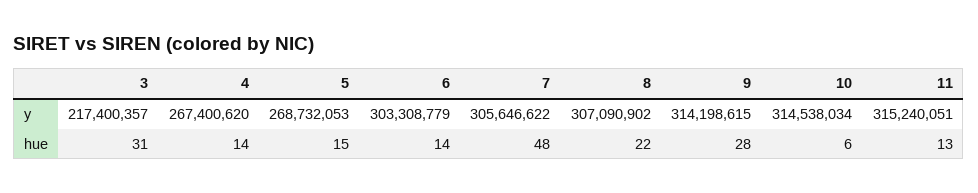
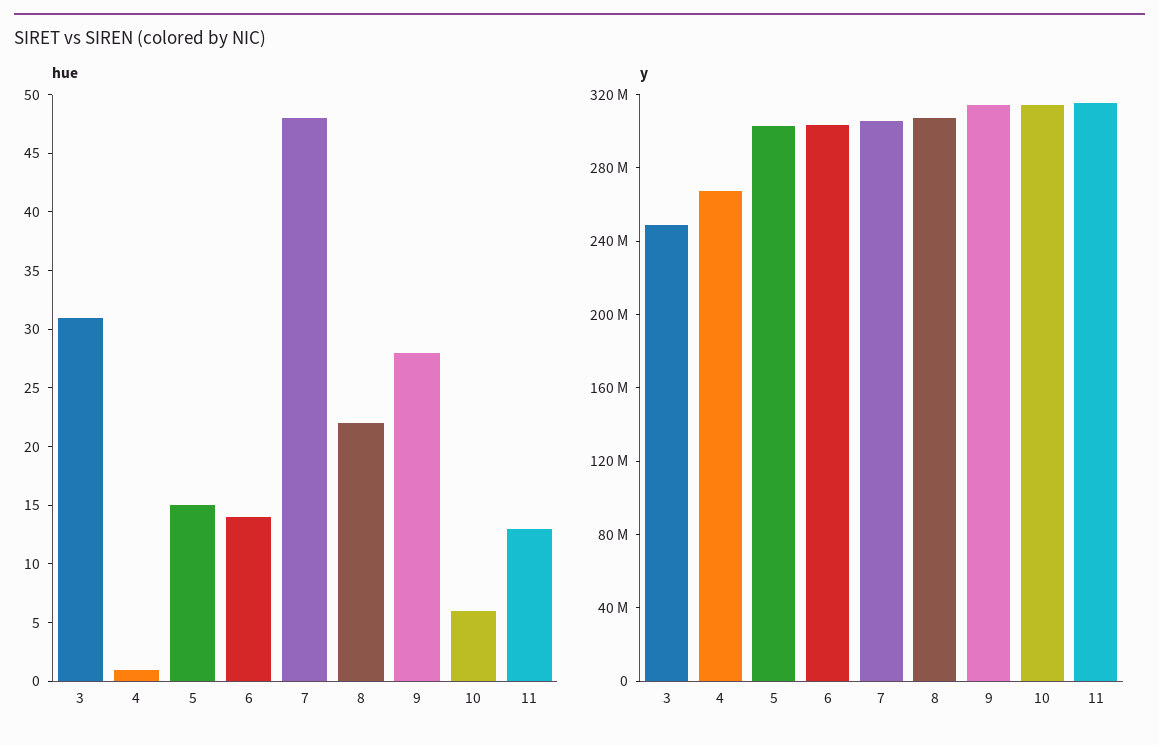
y, 3: 217400357 -> 250000000
y, 5: 268732053 -> 300000000
hue, 4: 14 -> 1

